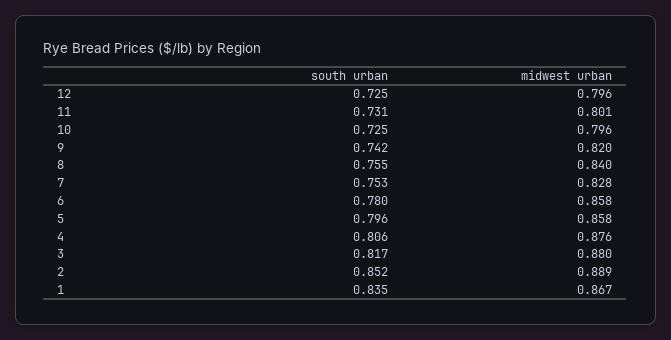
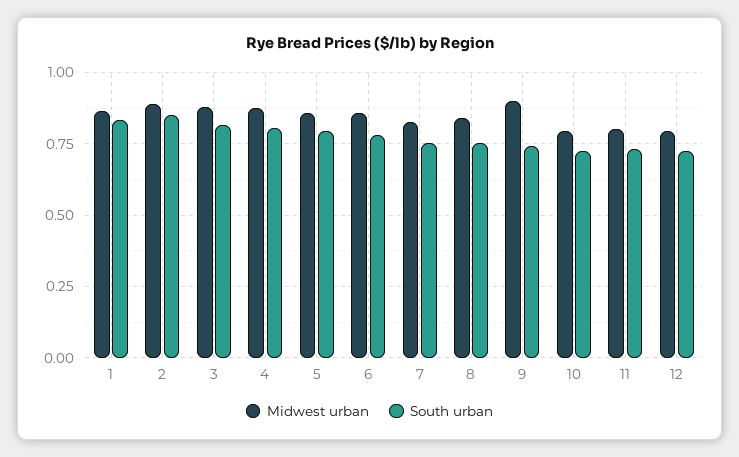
midwest urban, 9: 0.82 -> 0.9

